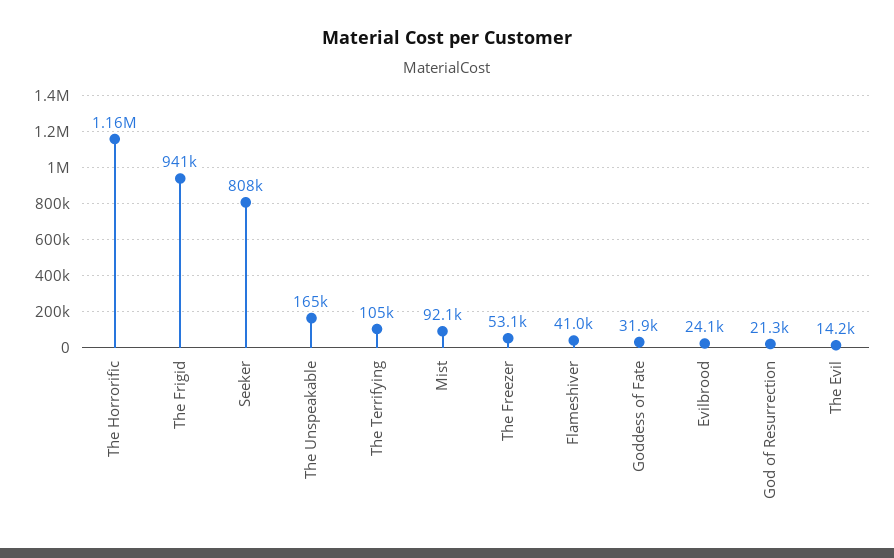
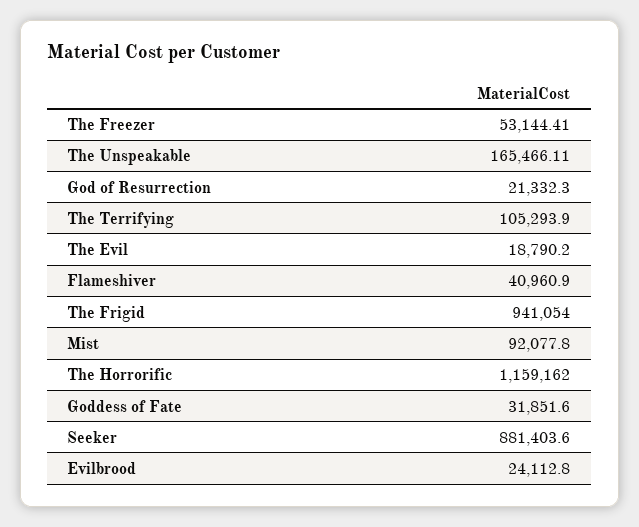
Seeker: 808000 -> 881403.6
The Evil: 14200 -> 18790.2

